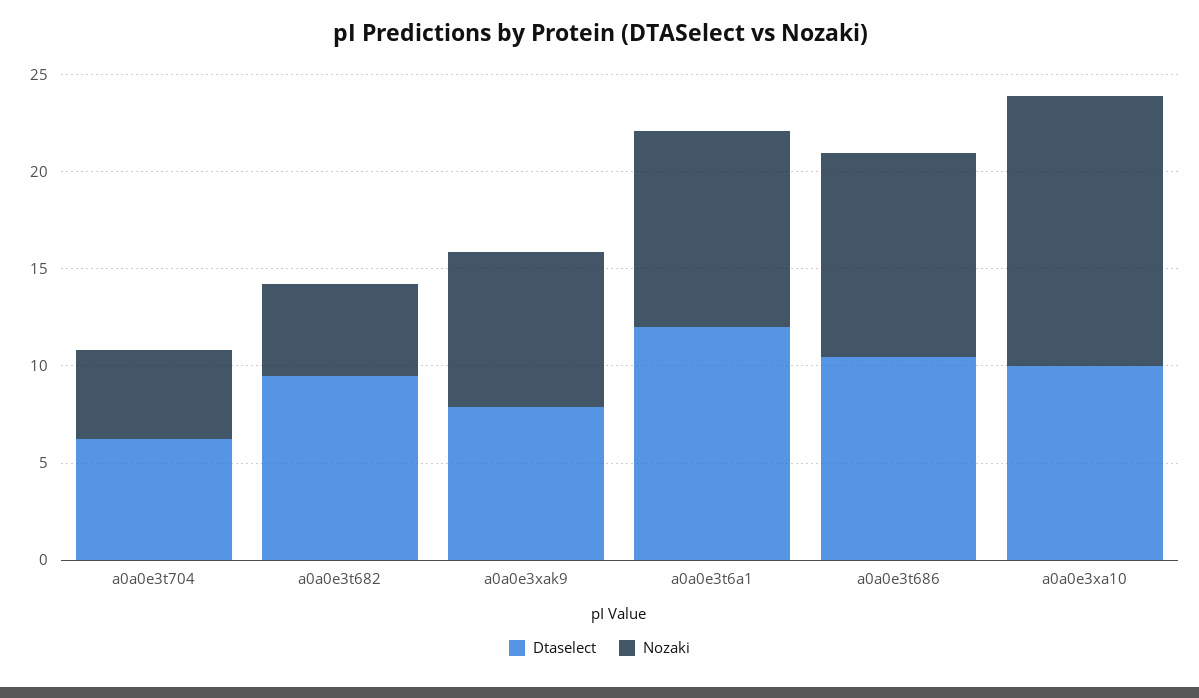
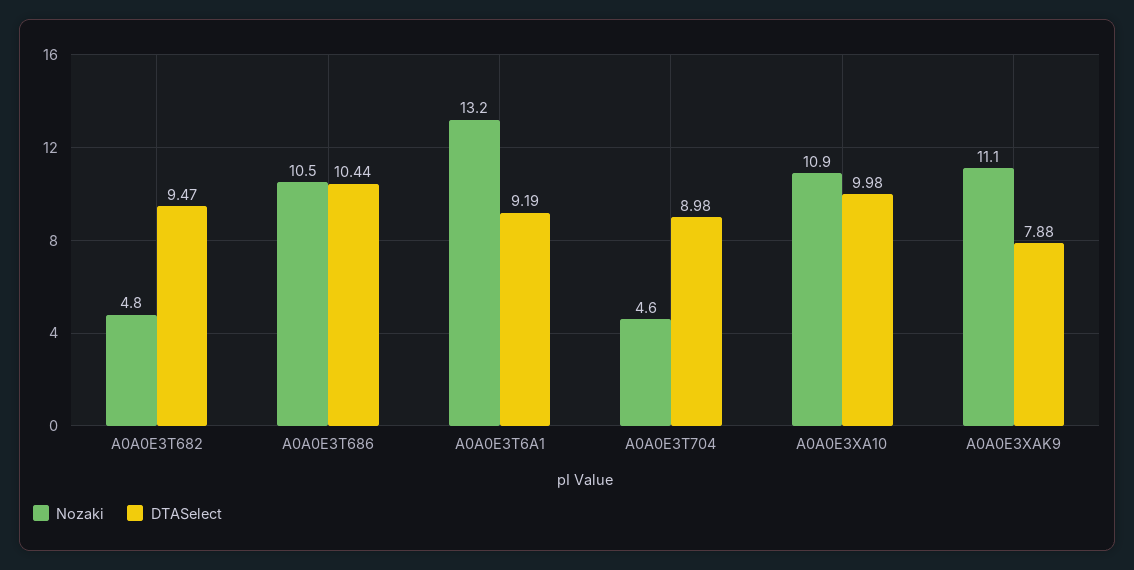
Dtaselect, a0a0e3t704: 6 -> 8.98
Nozaki, a0a0e3xak9: 8 -> 11.1
Dtaselect, a0a0e3t6a1: 12 -> 9.19
Nozaki, a0a0e3t6a1: 10 -> 13.2
Nozaki, a0a0e3xa10: 14 -> 10.9

